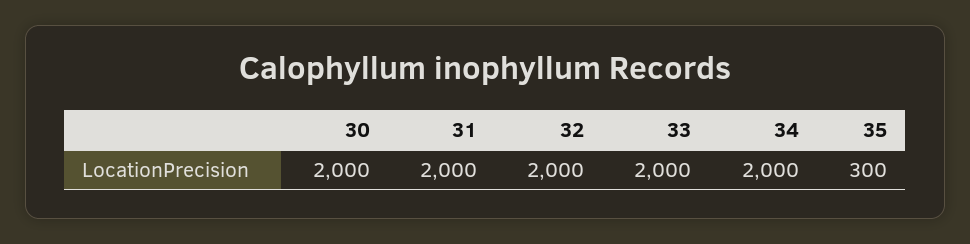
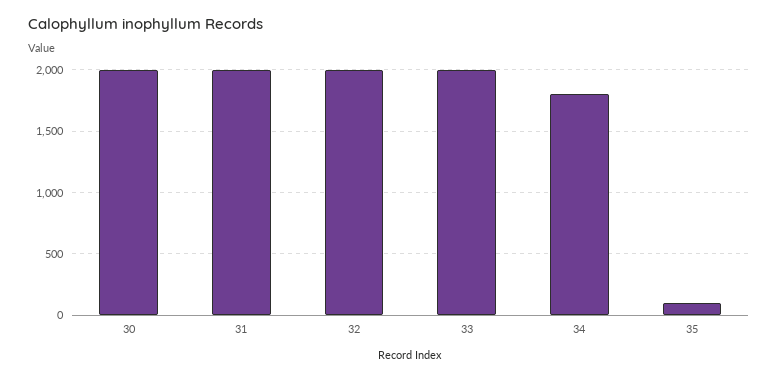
34: 2000 -> 1800
35: 300 -> 100

